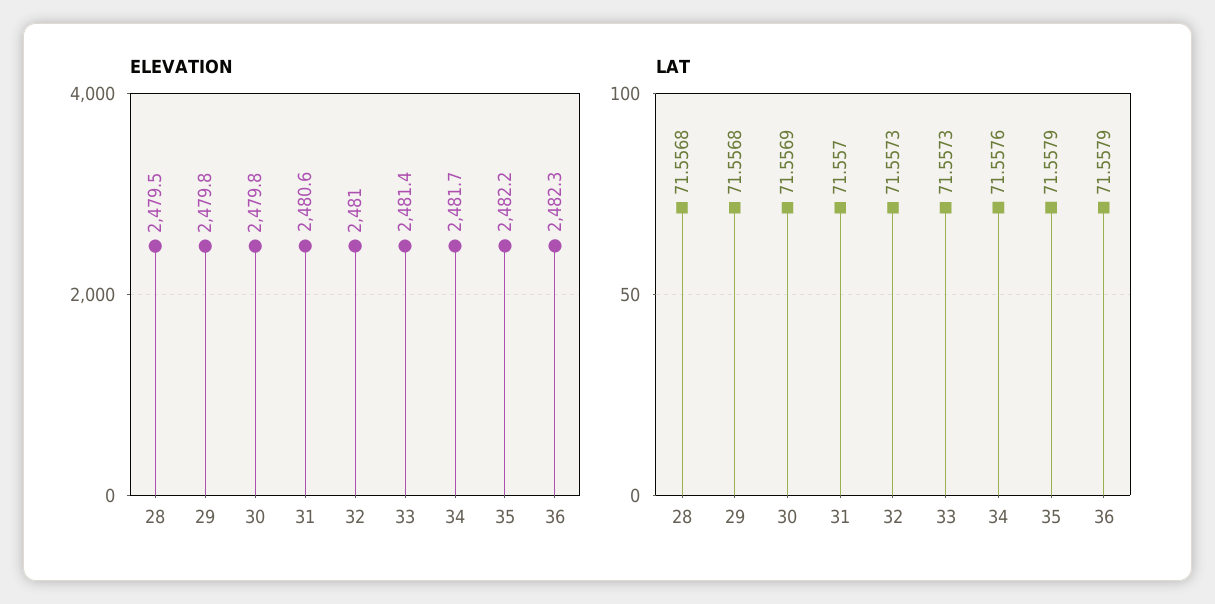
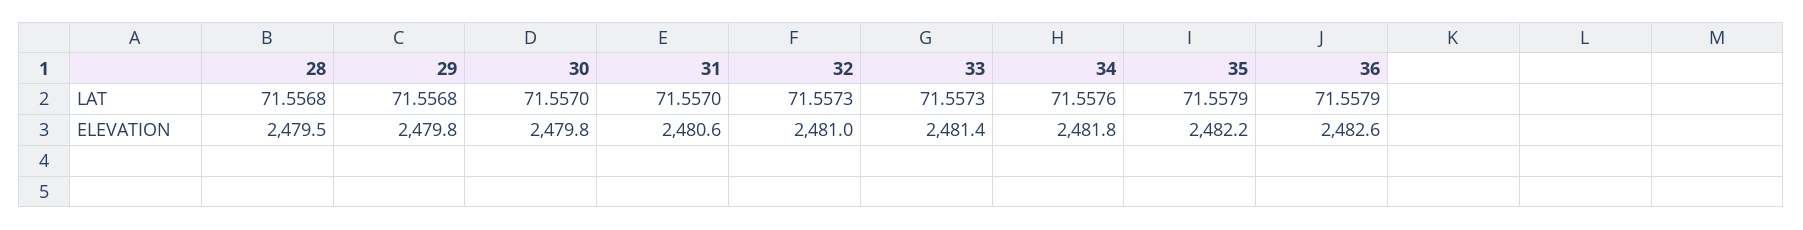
ELEVATION, 34: 2481.7 -> 2481.8
ELEVATION, 36: 2482.3 -> 2482.6
LAT, 30: 71.5569 -> 71.557

